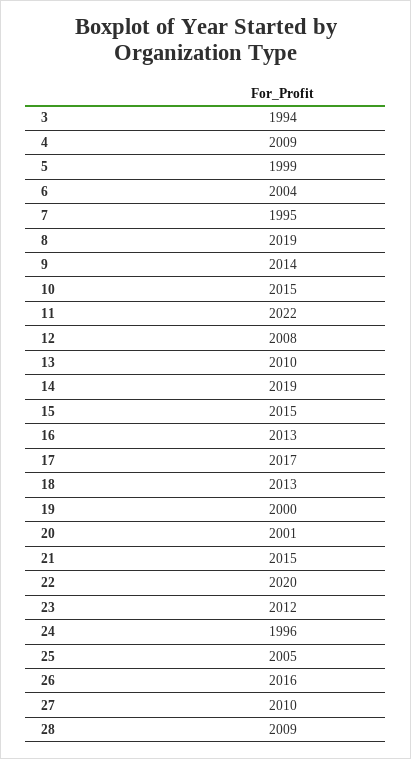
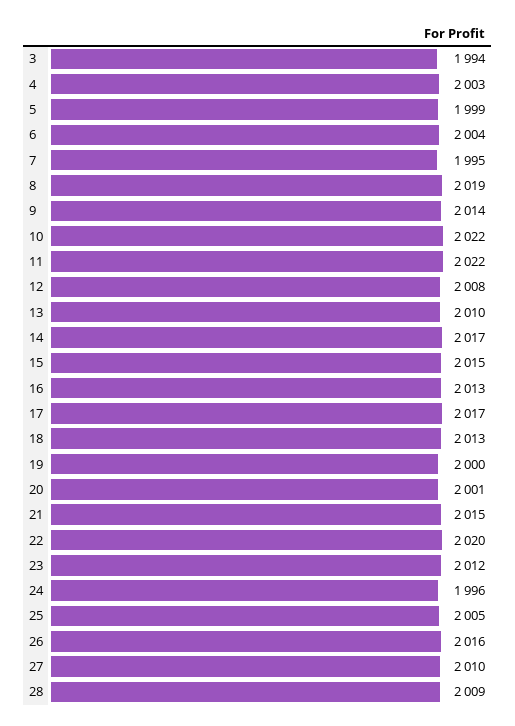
4: 2009 -> 2003
10: 2015 -> 2022
14: 2019 -> 2017

